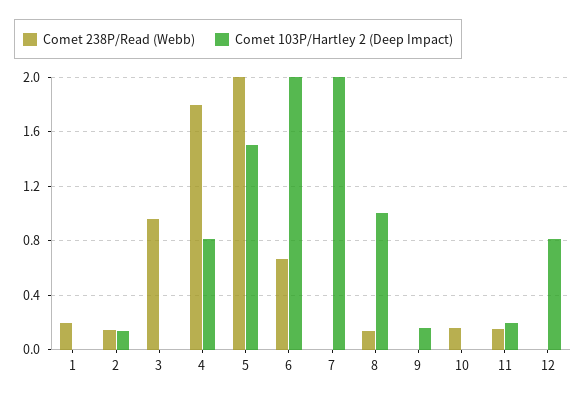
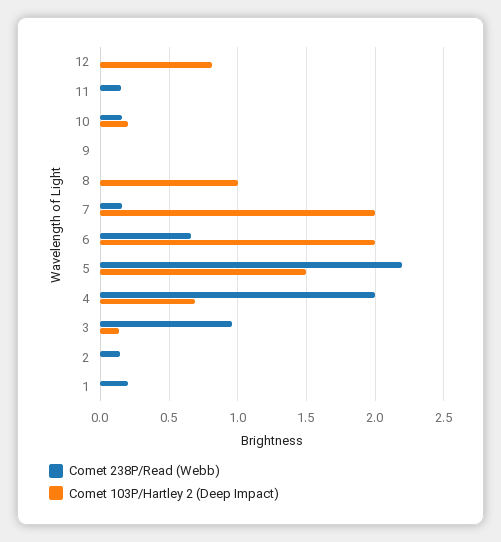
Comet 103P/Hartley 2 (Deep Impact), 2: 0.15 -> 0
Comet 103P/Hartley 2 (Deep Impact), 3: 0 -> 0.15
Comet 238P/Read (Webb), 4: 1.8 -> 2
Comet 103P/Hartley 2 (Deep Impact), 4: 0.8 -> 0.7
Comet 238P/Read (Webb), 5: 2 -> 2.2
Comet 238P/Read (Webb), 7: 0 -> 0.15
Comet 238P/Read (Webb), 8: 0.15 -> 0
Comet 103P/Hartley 2 (Deep Impact), 9: 0.15 -> 0
Comet 103P/Hartley 2 (Deep Impact), 10: 0 -> 0.2
Comet 103P/Hartley 2 (Deep Impact), 11: 0.2 -> 0

